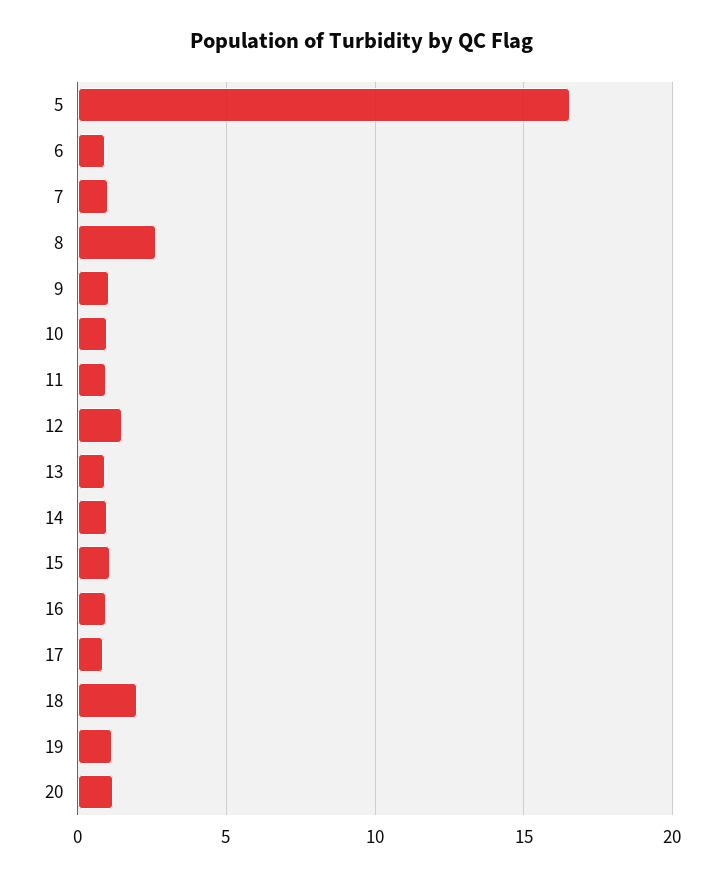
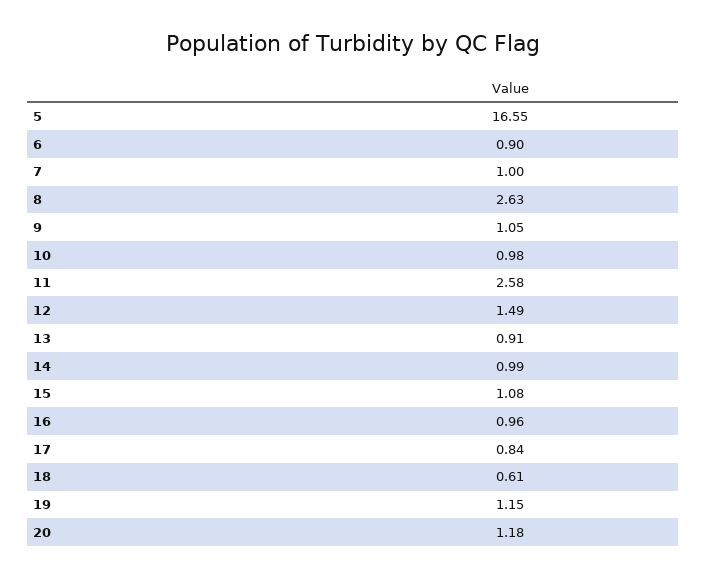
11: 1 -> 2.58
18: 2 -> 0.61

